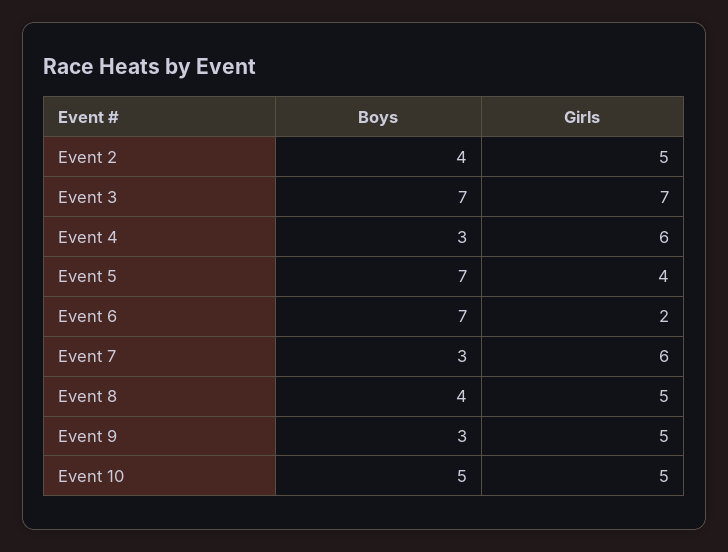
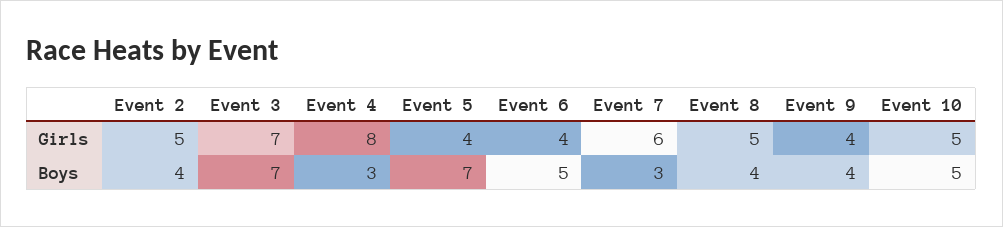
Girls, Event 4: 6 -> 8
Boys, Event 6: 7 -> 5
Girls, Event 6: 2 -> 4
Boys, Event 9: 3 -> 4
Girls, Event 9: 5 -> 4

